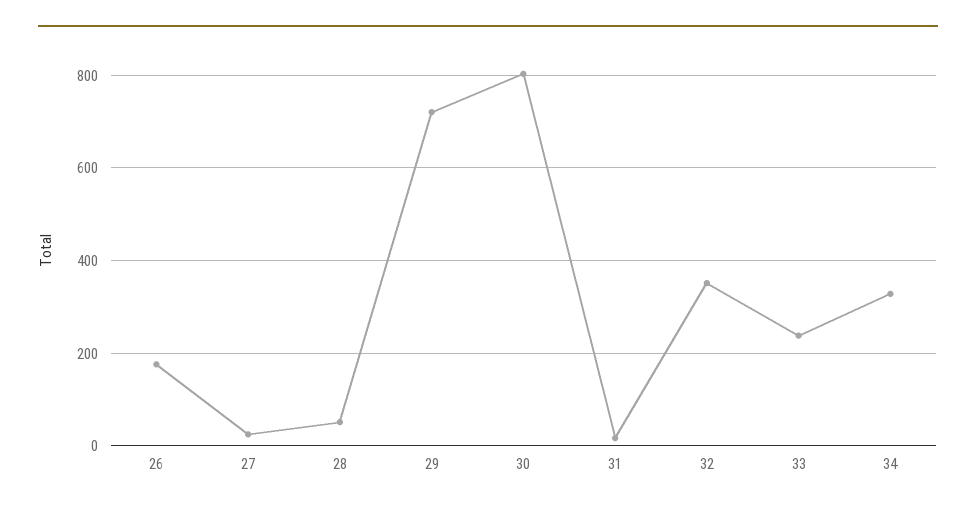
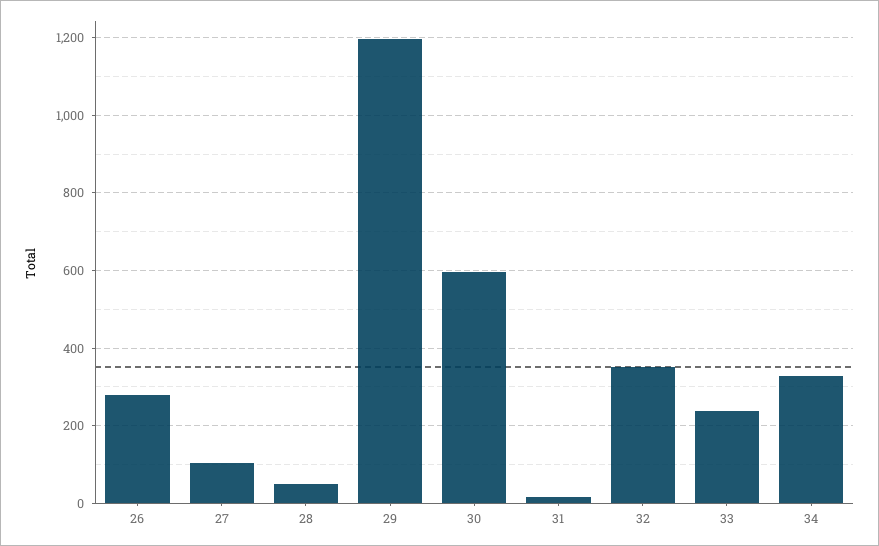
26: 180 -> 280
27: 20 -> 100
29: 720 -> 1200
30: 800 -> 600

